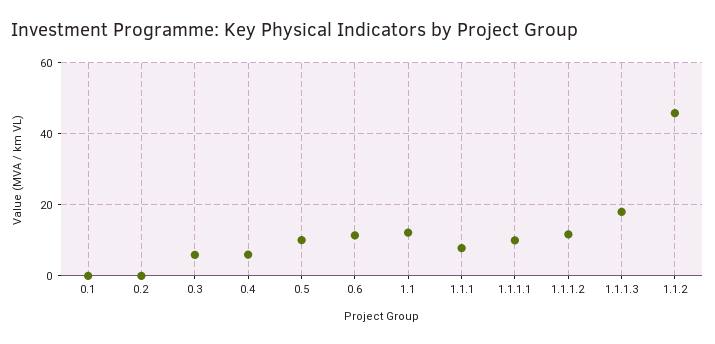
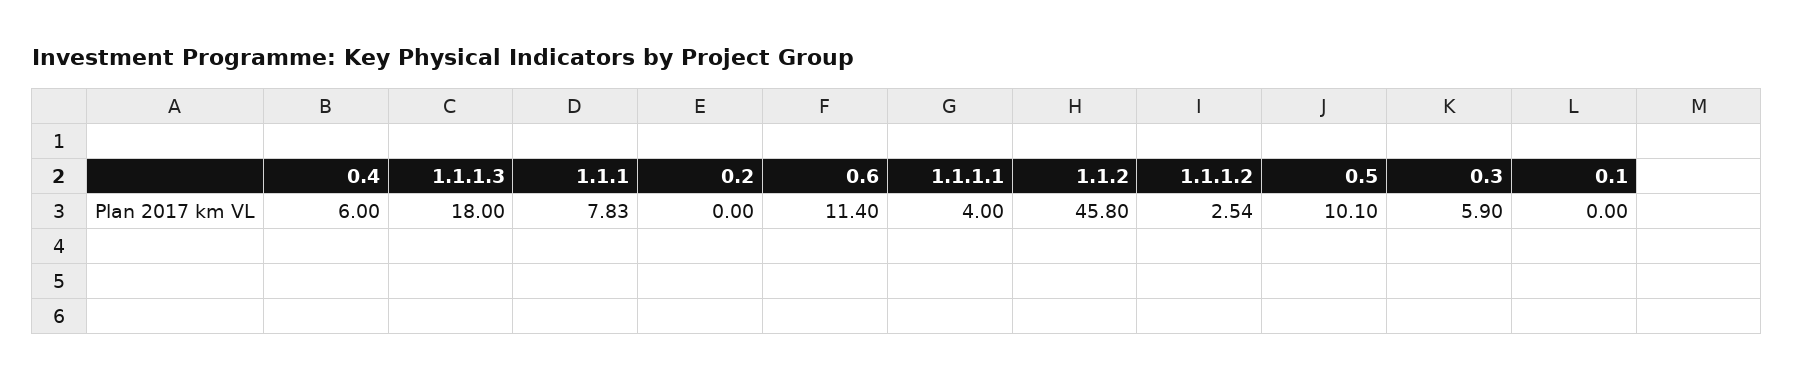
1.1: 12 -> none
1.1.1.1: 10 -> 4
1.1.1.2: 12 -> 2.54

